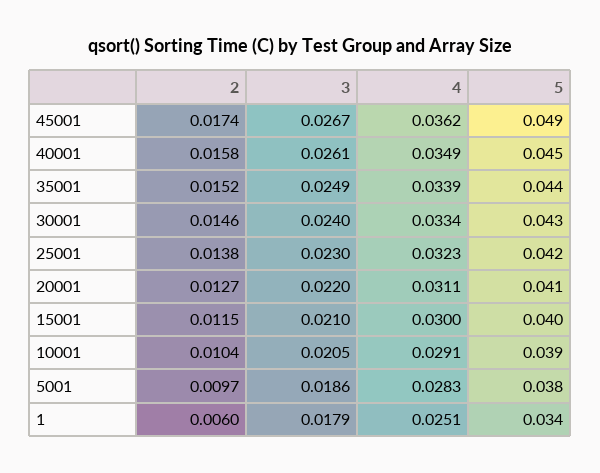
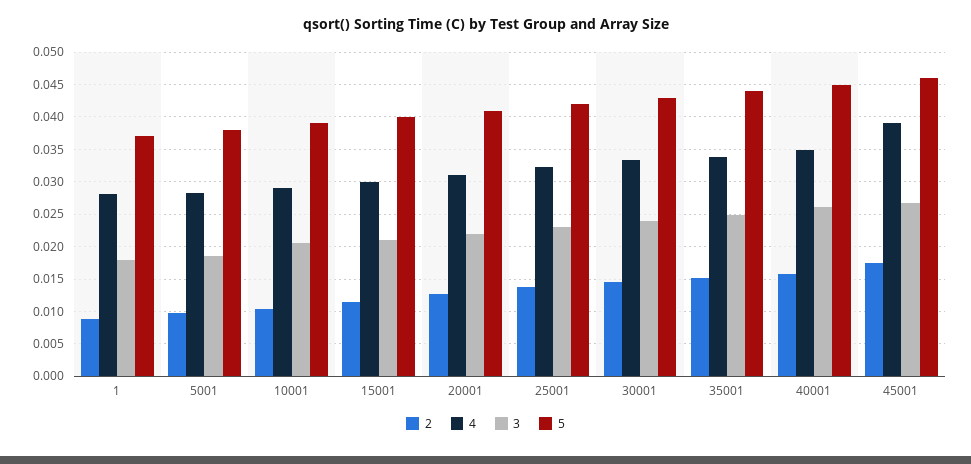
4, 45001: 0.0362 -> 0.039
5, 45001: 0.049 -> 0.046
2, 1: 0.006 -> 0.009
4, 1: 0.0251 -> 0.028
5, 1: 0.034 -> 0.037

